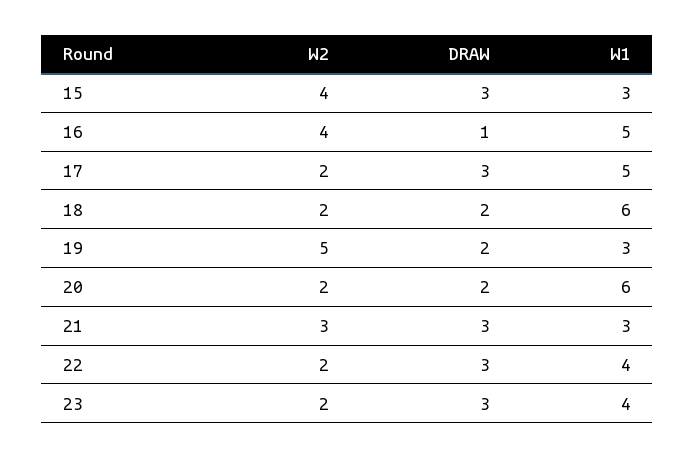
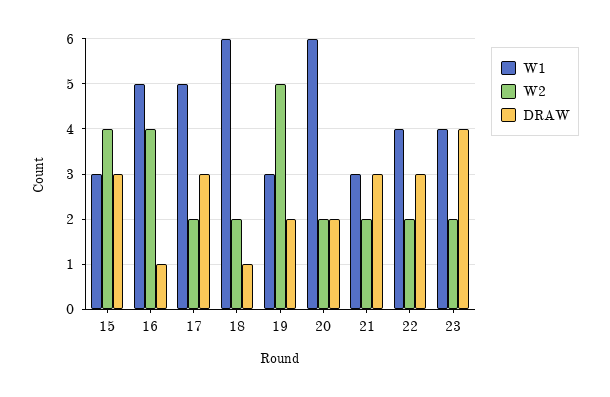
DRAW, 18: 2 -> 1
W2, 21: 3 -> 2
DRAW, 23: 3 -> 4

